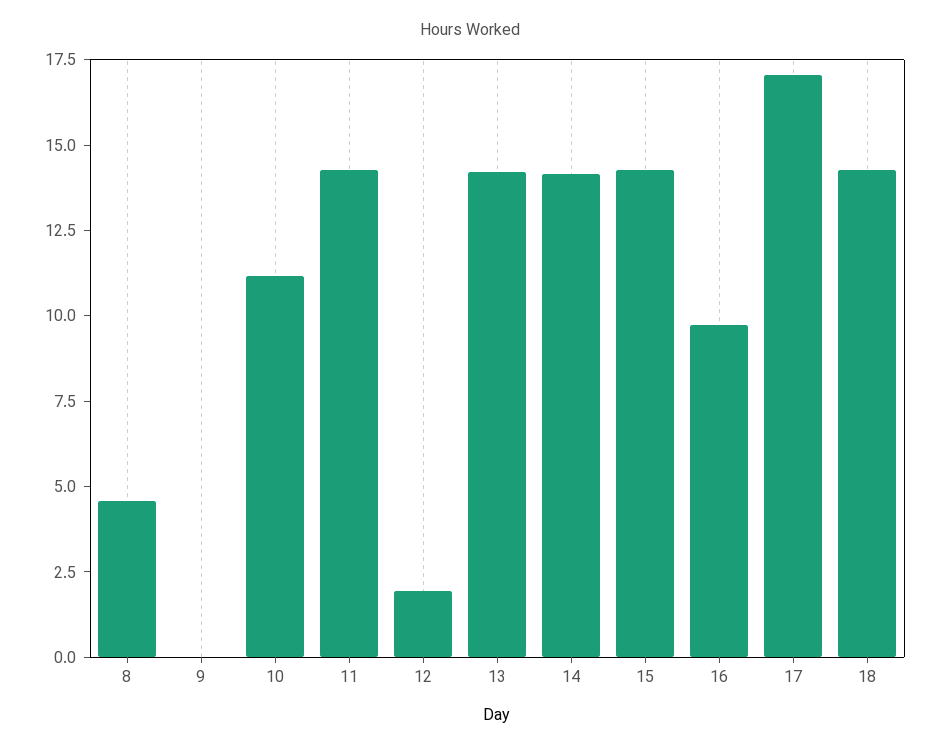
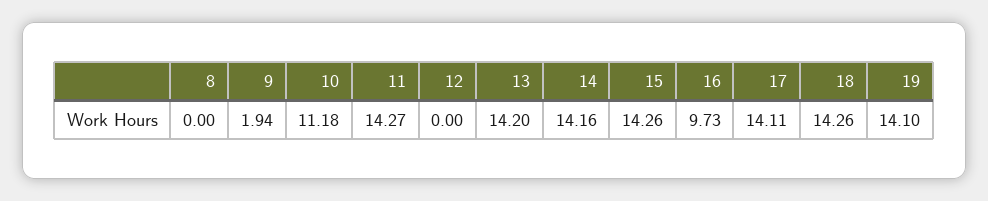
8: 4.5 -> 0
9: 0 -> 1.94
12: 2 -> 0
17: 17 -> 14.11
19: none -> 14.1

